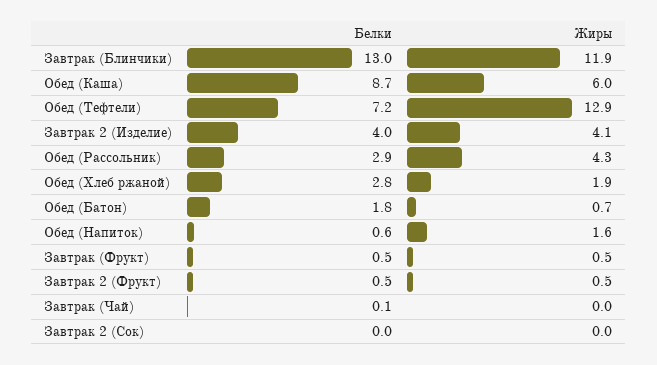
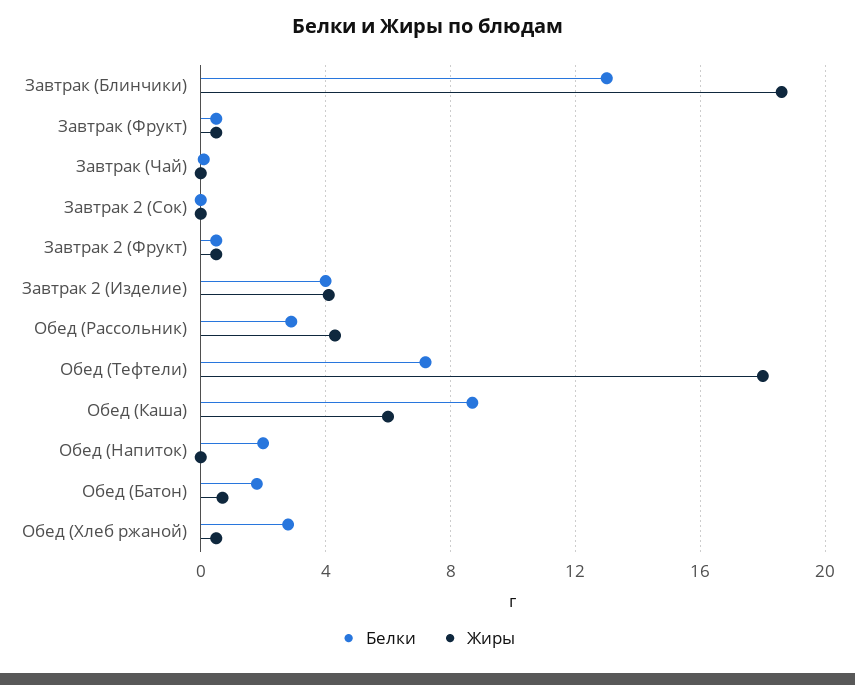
Жиры, Завтрак (Блинчики): 11.9 -> 18.5
Жиры, Обед (Тефтели): 12.9 -> 18
Жиры, Обед (Хлеб ржаной): 1.9 -> 0.5
Белки, Обед (Напиток): 0.6 -> 2
Жиры, Обед (Напиток): 1.6 -> 0

